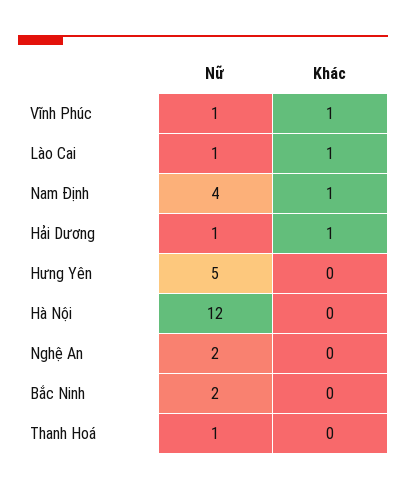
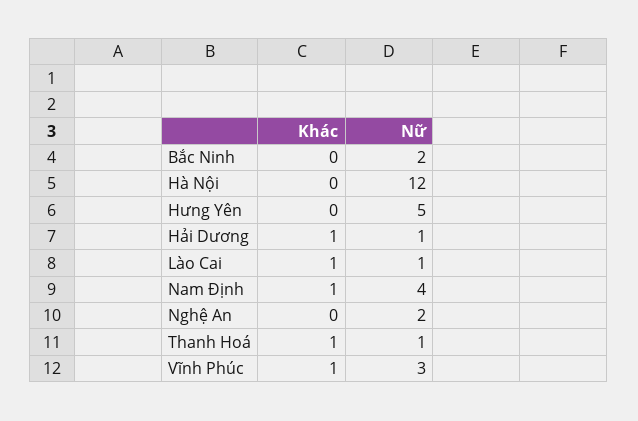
Nữ, Vĩnh Phúc: 1 -> 3
Khác, Thanh Hoá: 0 -> 1

